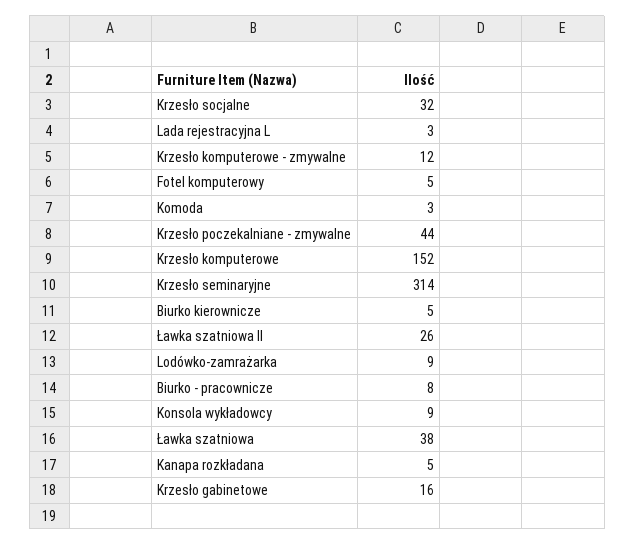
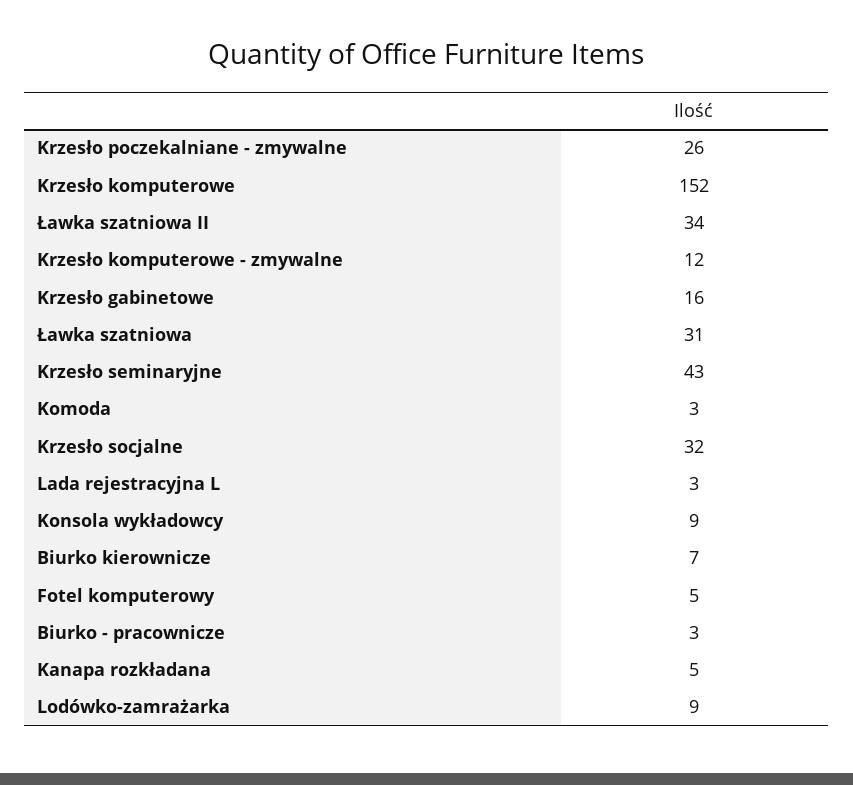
Krzesło poczekalniane - zmywalne: 44 -> 26
Krzesło seminaryjne: 314 -> 43
Biurko kierownicze: 5 -> 7
Ławka szatniowa II: 26 -> 34
Biurko - pracownicze: 8 -> 3
Ławka szatniowa: 38 -> 31

